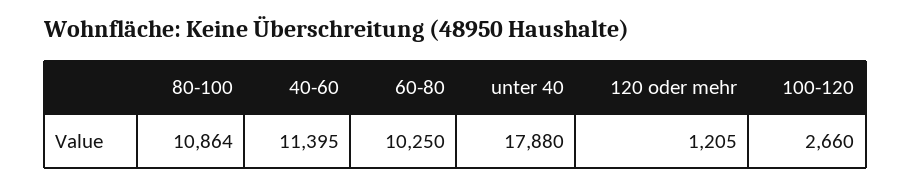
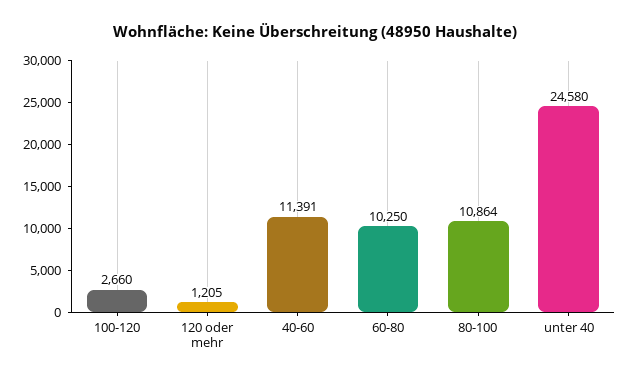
40-60: 11395 -> 11391
unter 40: 17880 -> 24580

